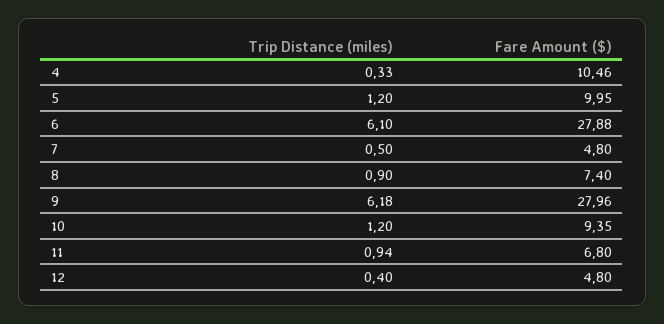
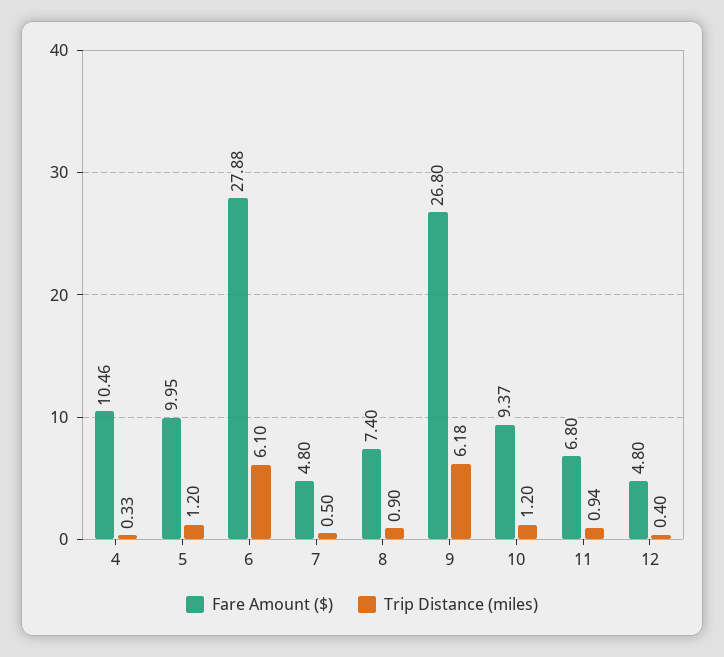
Fare Amount ($), 9: 27.96 -> 26.8
Fare Amount ($), 10: 9.35 -> 9.37

